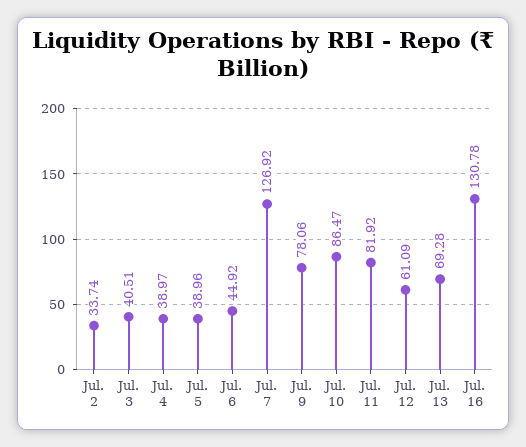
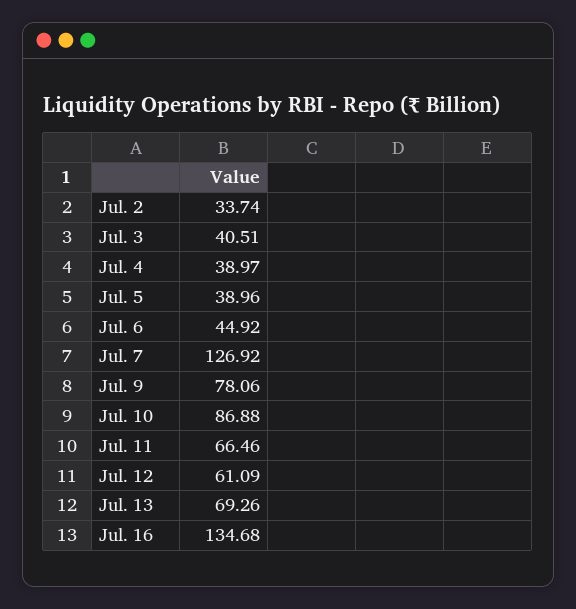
Jul. 10: 86.47 -> 86.88
Jul. 11: 81.92 -> 66.46
Jul. 13: 69.28 -> 69.26
Jul. 16: 130.78 -> 134.68

